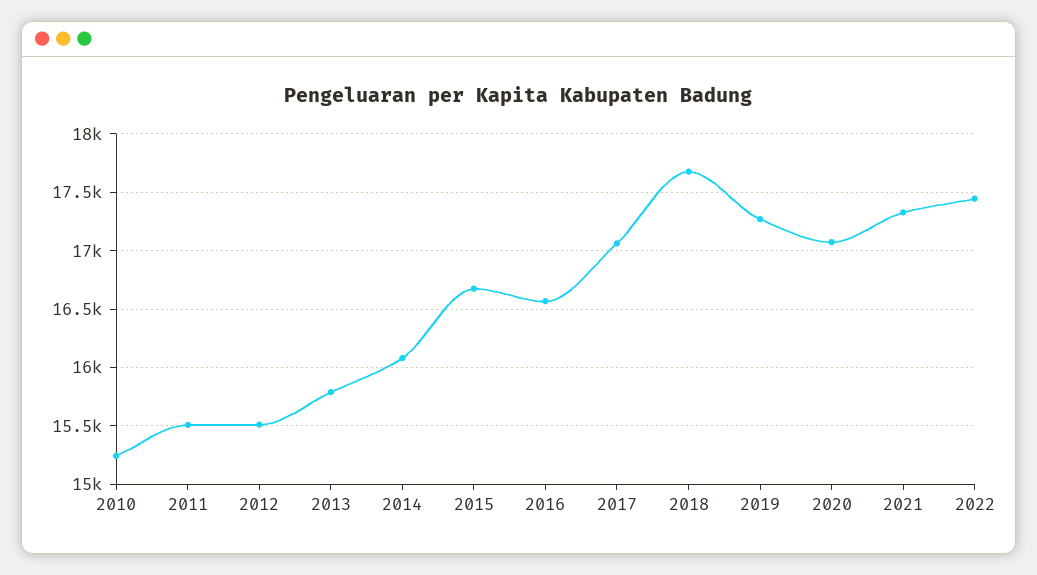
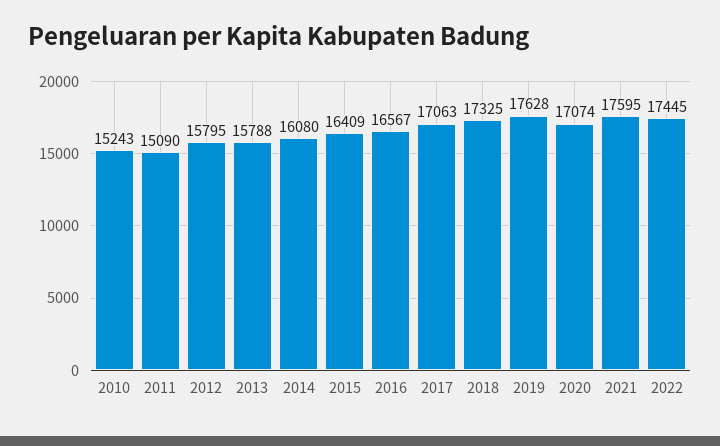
2011: 15500 -> 15090
2012: 15500 -> 15795
2015: 16700 -> 16409
2018: 17700 -> 17325
2019: 17300 -> 17628
2021: 17300 -> 17595

